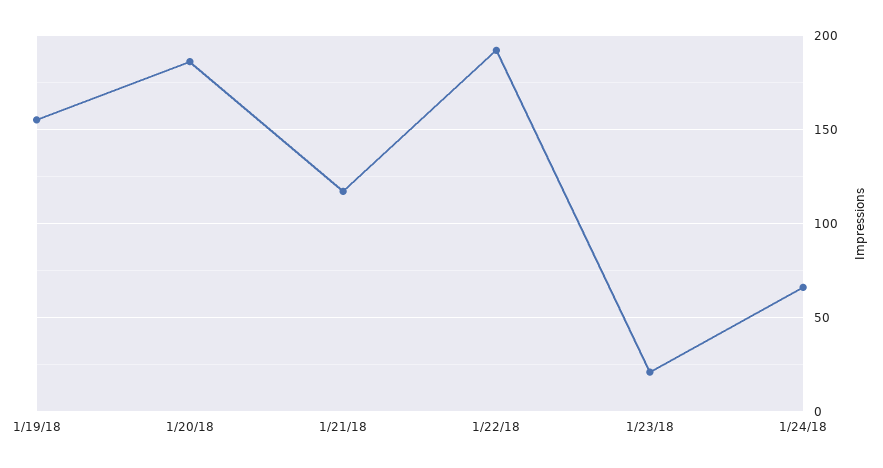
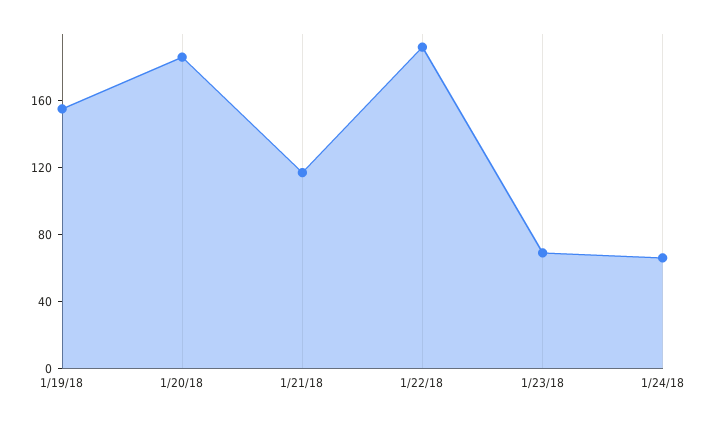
1/23/18: 20 -> 70

